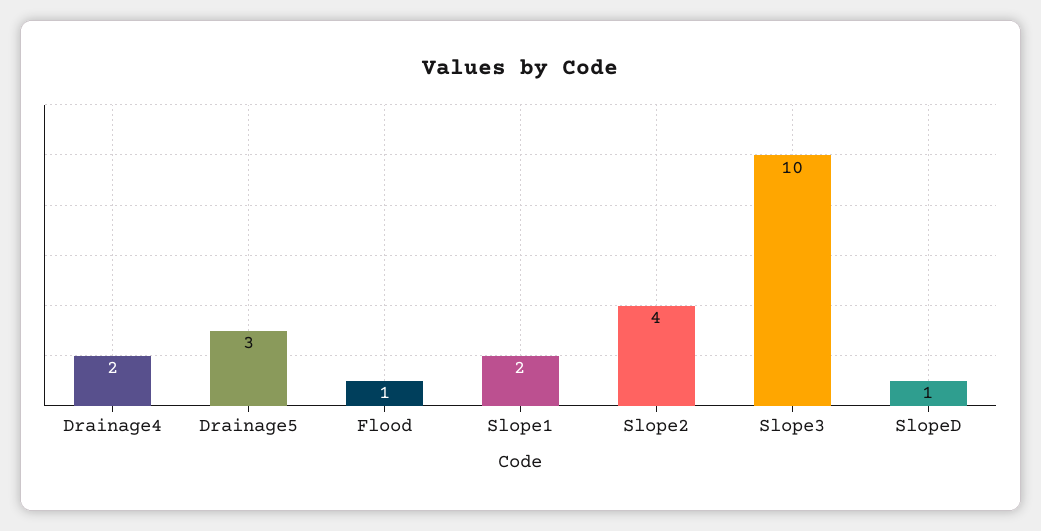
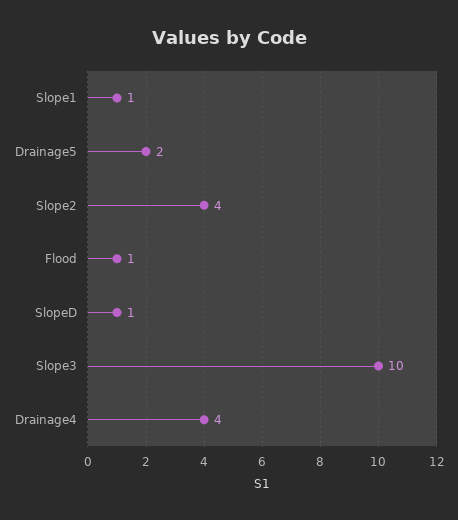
Drainage4: 2 -> 4
Drainage5: 3 -> 2
Slope1: 2 -> 1

